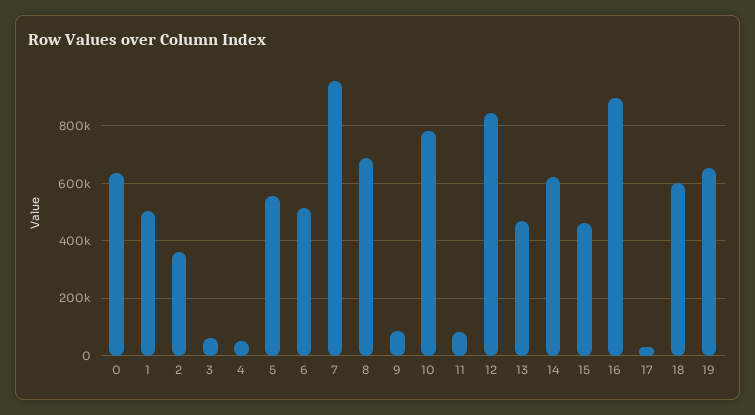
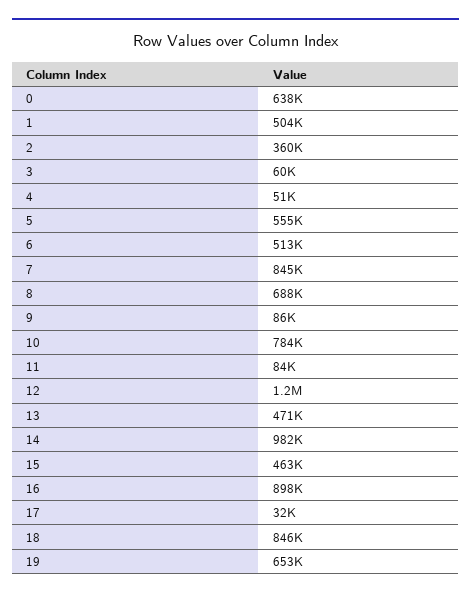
7: 950000 -> 845000
12: 850000 -> 1200000
14: 625000 -> 982000
18: 600000 -> 846000

